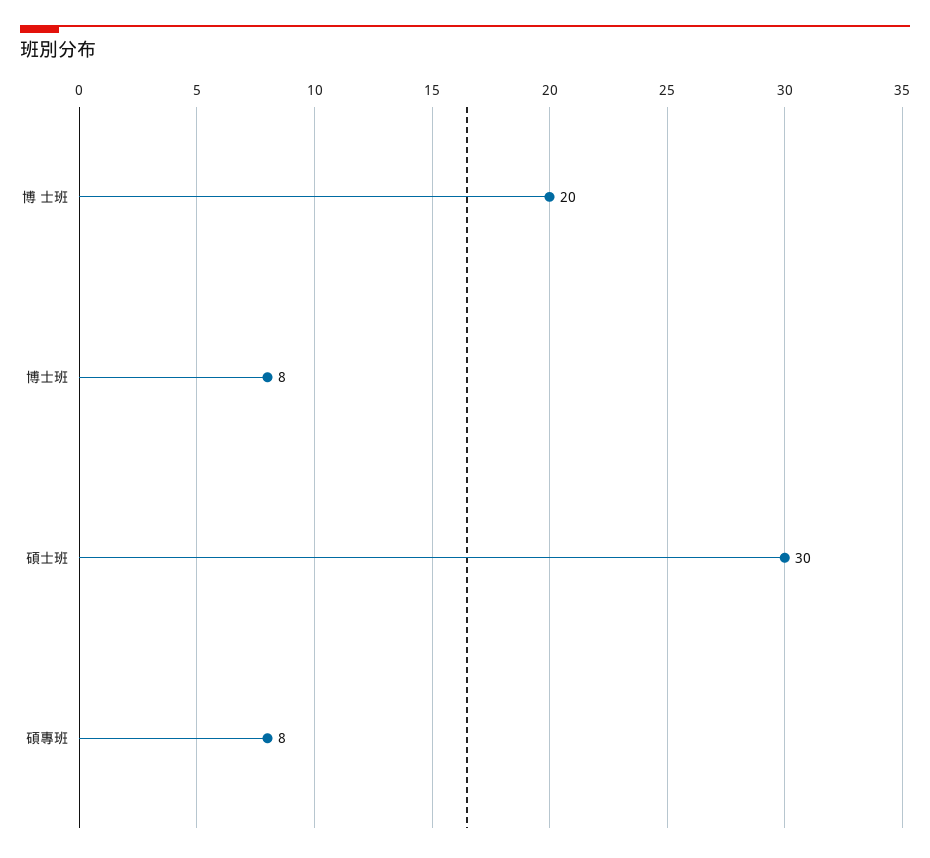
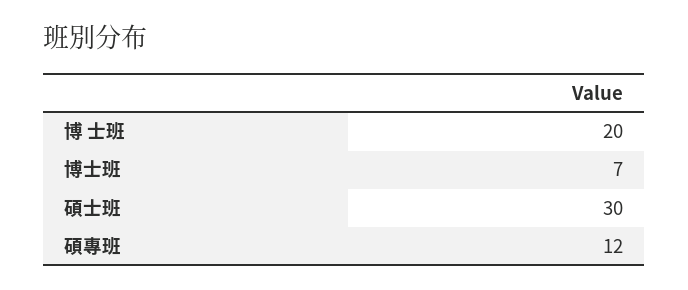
博士班: 8 -> 7
碩專班: 8 -> 12

